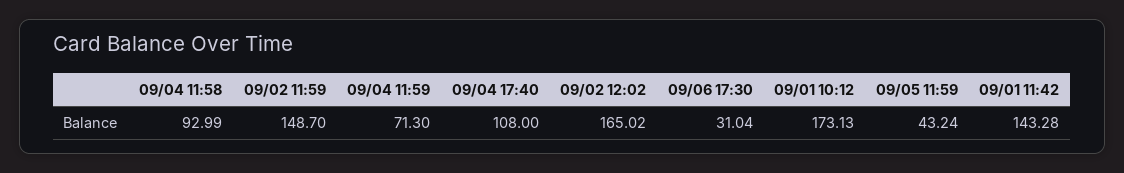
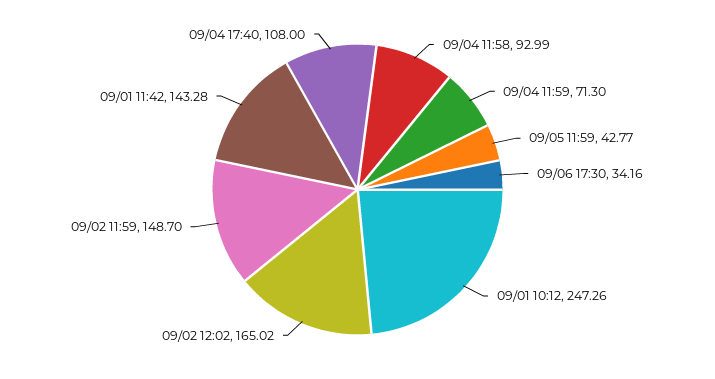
09/06 17:30: 31.04 -> 34.16
09/01 10:12: 173.13 -> 247.26
09/05 11:59: 43.24 -> 42.77

